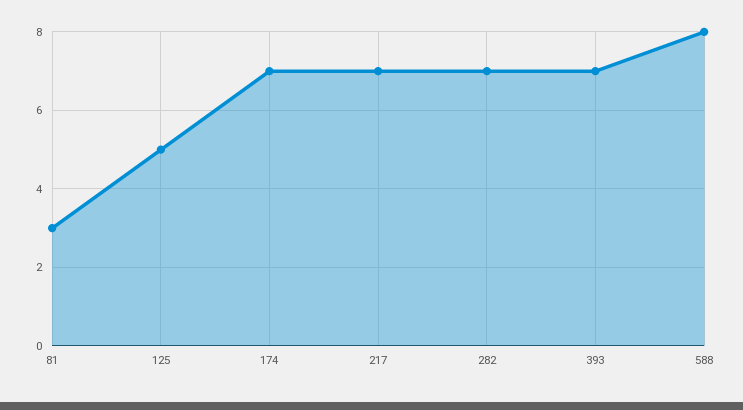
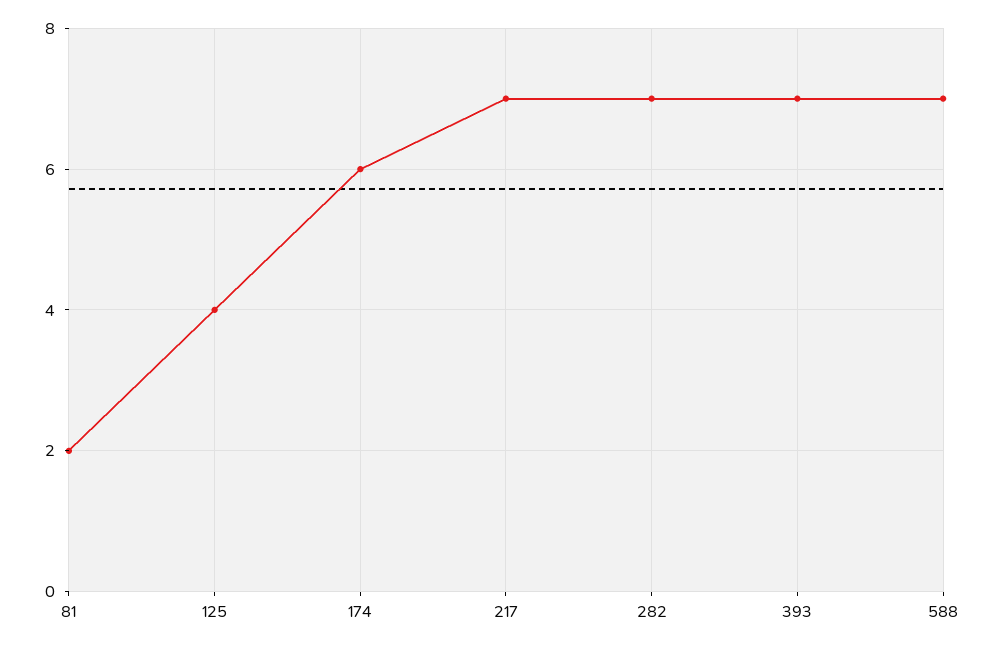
81: 3 -> 2
125: 5 -> 4
174: 7 -> 6
588: 8 -> 7

